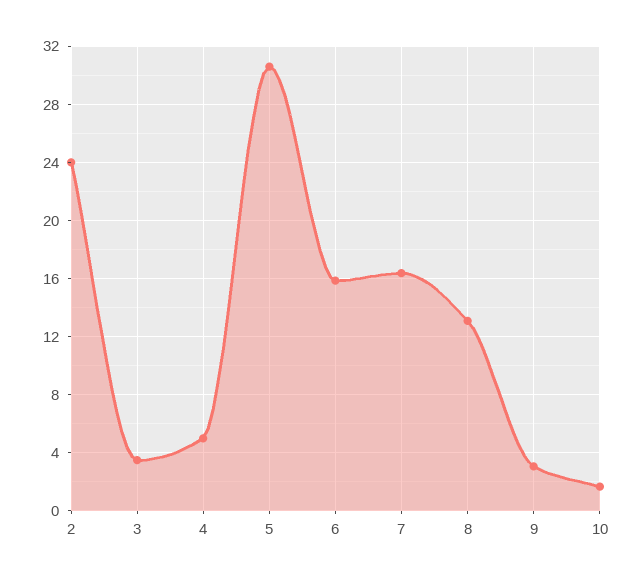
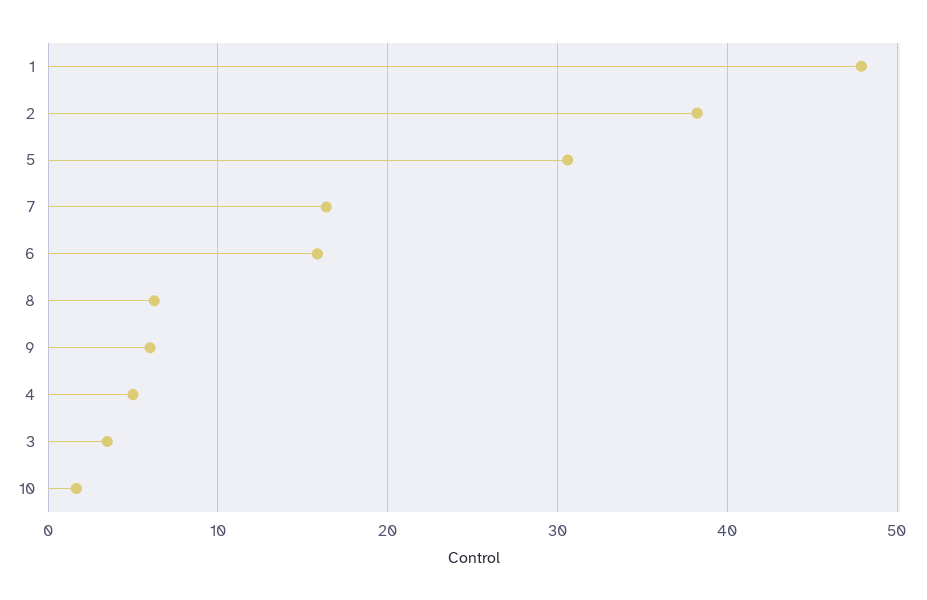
2: 24 -> 38
8: 13 -> 6
9: 3 -> 6
1: none -> 48

